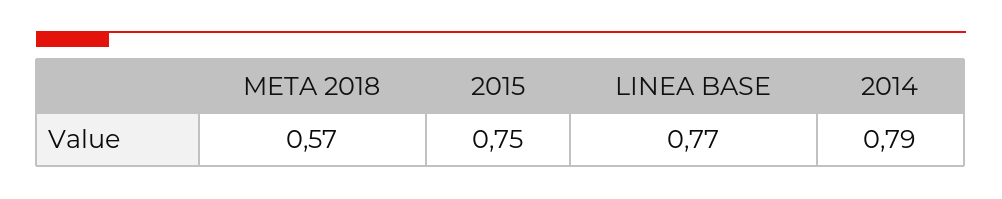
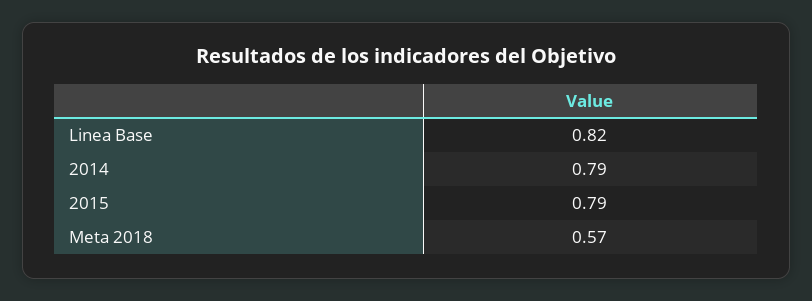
2015: 0.75 -> 0.79
LINEA BASE: 0.77 -> 0.82

